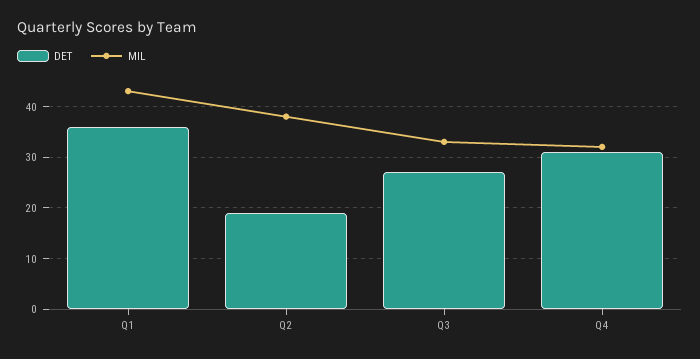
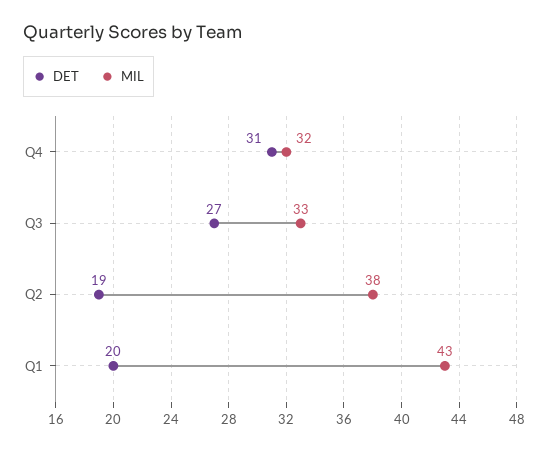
DET, Q1: 35 -> 20

